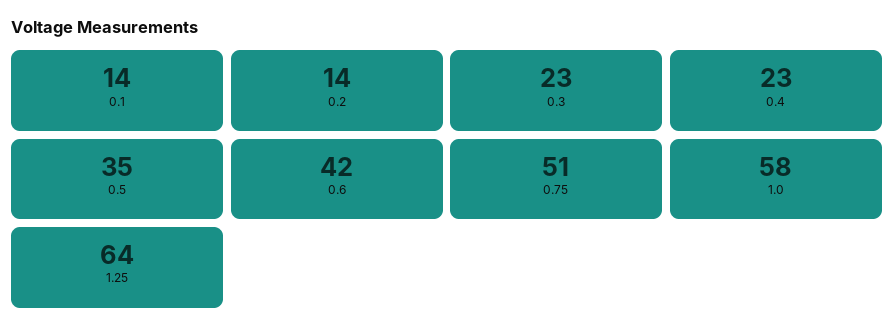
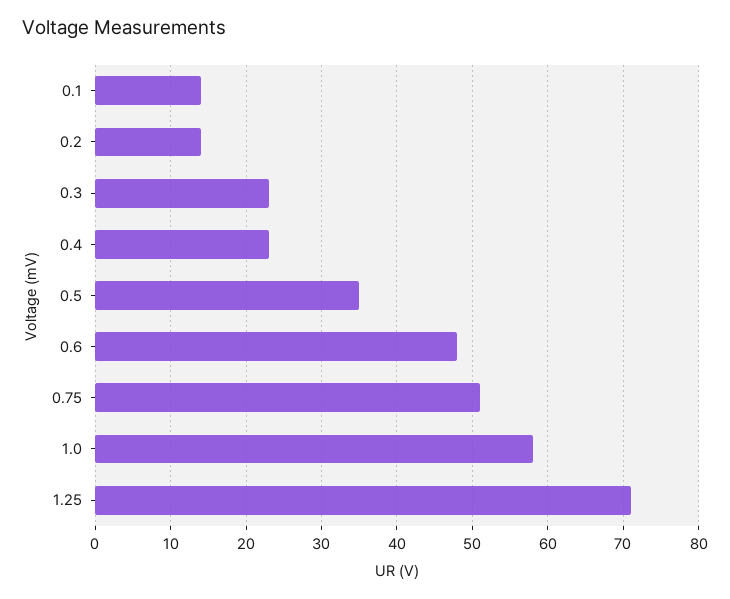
0.6: 42 -> 48
1.25: 64 -> 71

